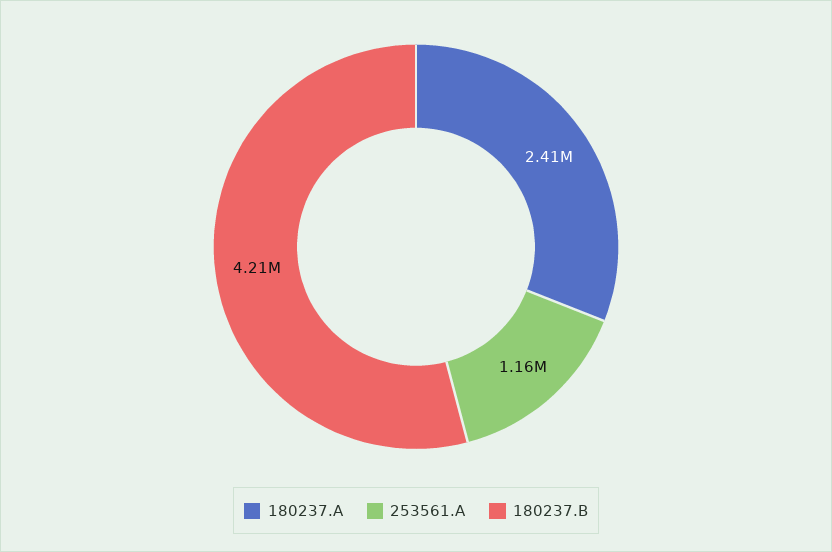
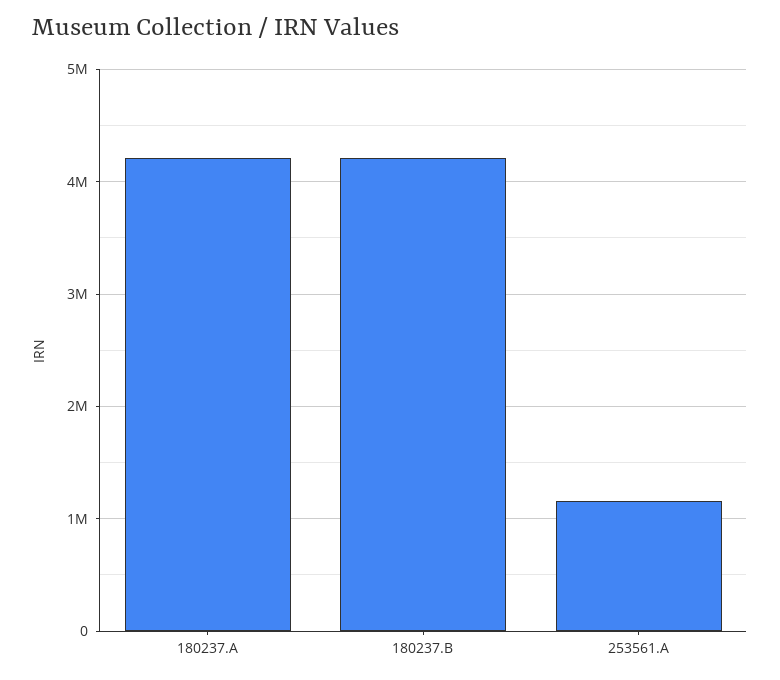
180237.A: 2410000 -> 4200000

